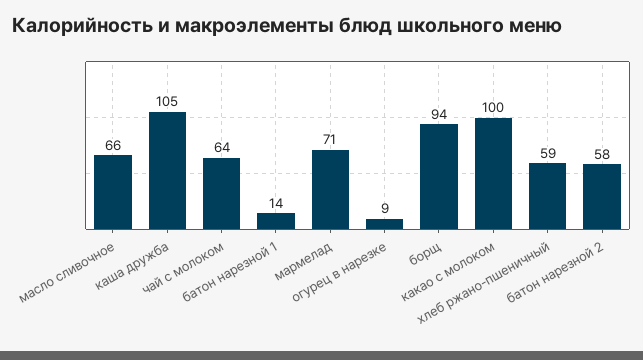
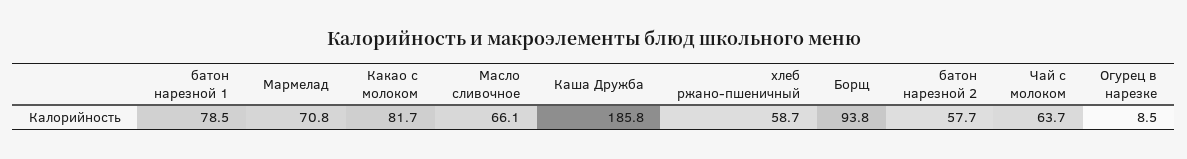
каша дружба: 105 -> 185.8
батон нарезной 1: 14 -> 78.5
какао с молоком: 100 -> 81.7

